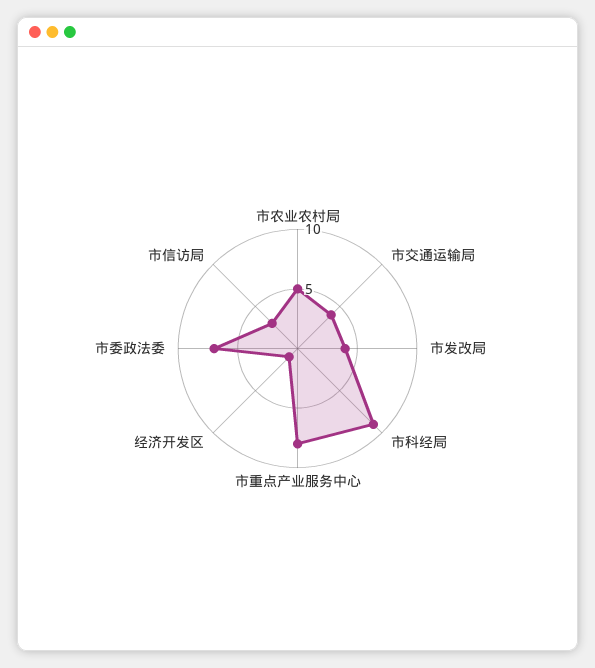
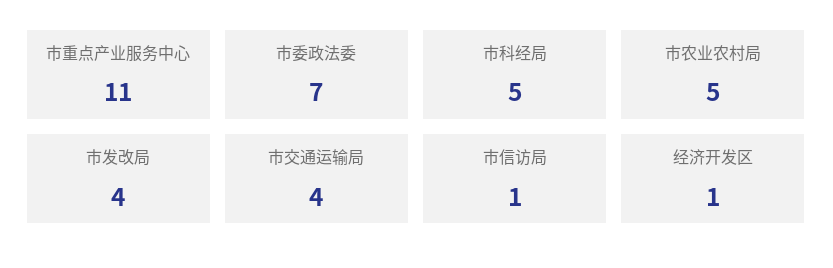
市科经局: 9 -> 5
市重点产业服务中心: 8 -> 11
市信访局: 3 -> 1

